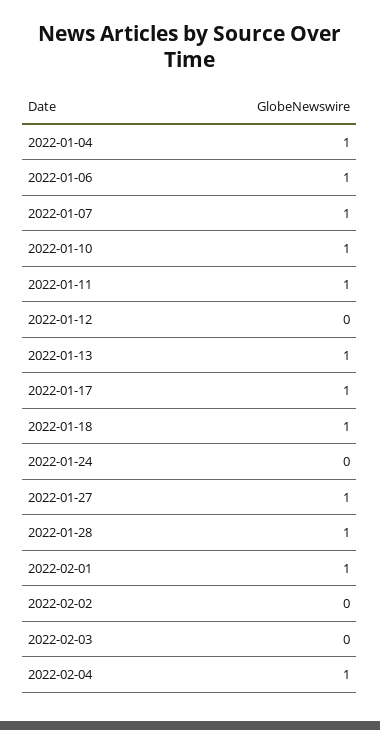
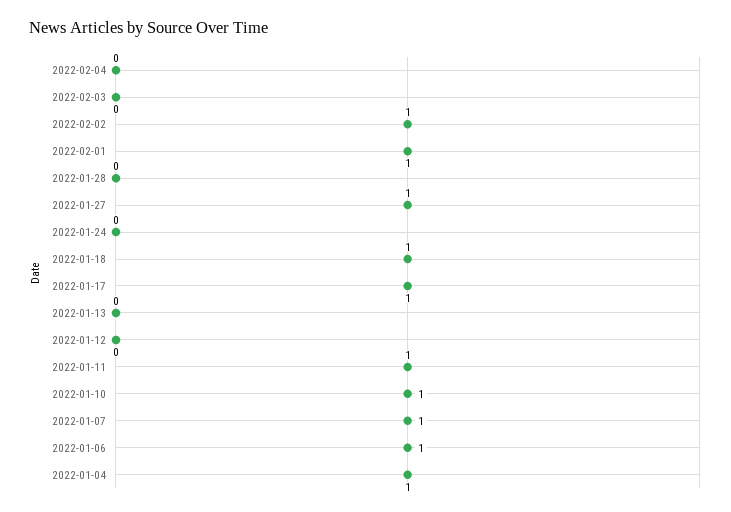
2022-01-13: 1 -> 0
2022-01-28: 1 -> 0
2022-02-02: 0 -> 1
2022-02-04: 1 -> 0

